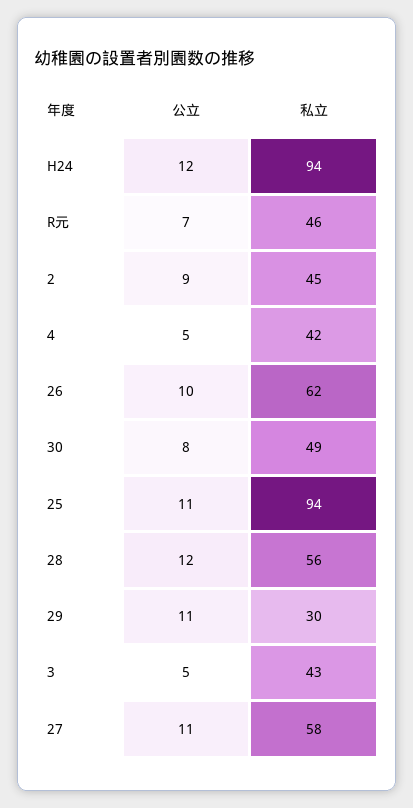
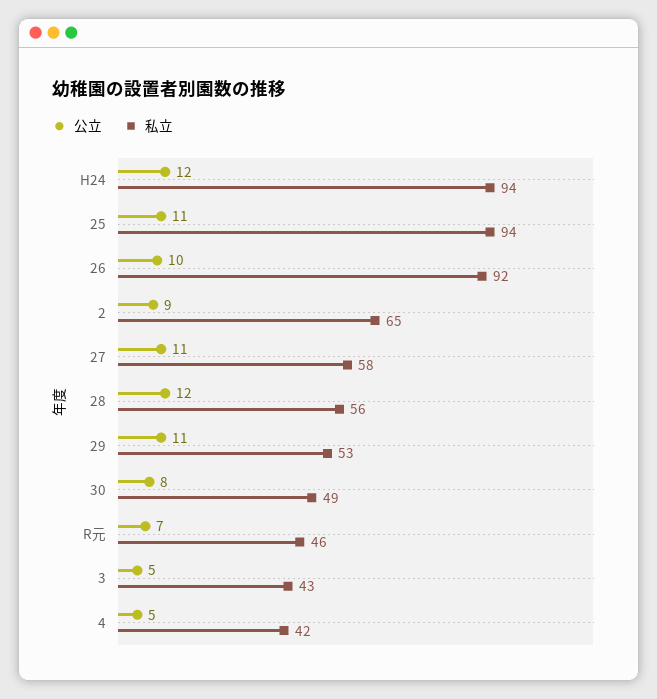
私立, 2: 45 -> 65
私立, 26: 62 -> 92
私立, 29: 30 -> 53

